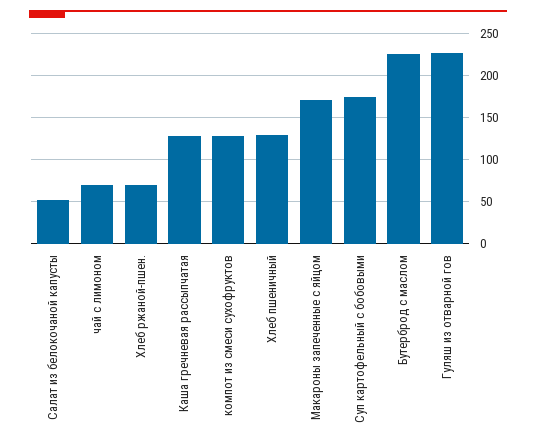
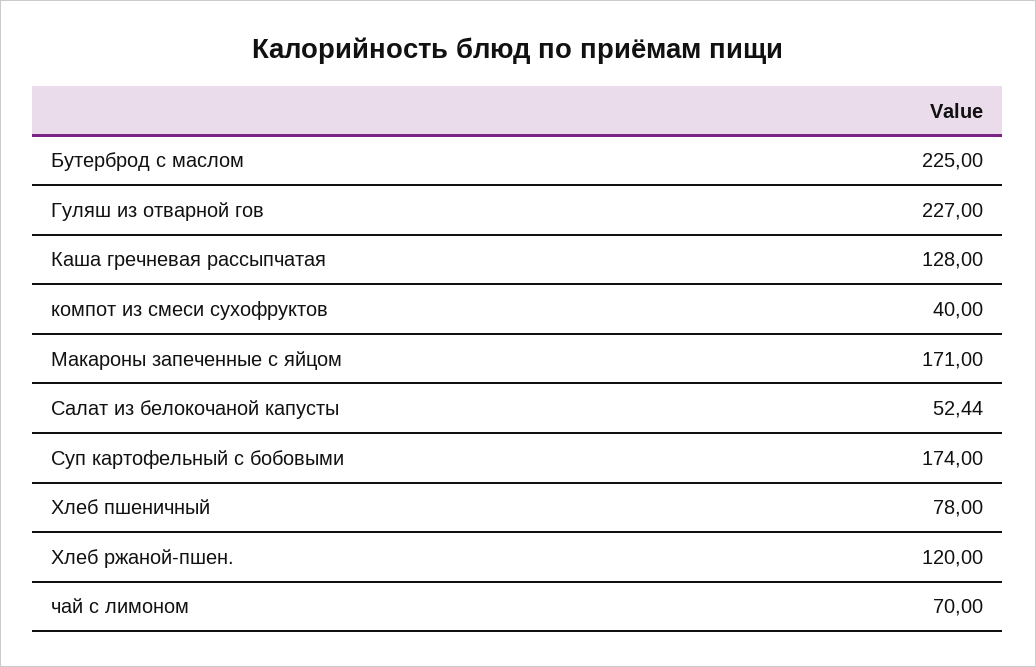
Хлеб ржаной-пшен.: 70 -> 120
компот из смеси сухофруктов: 130 -> 40
Хлеб пшеничный: 130 -> 78

